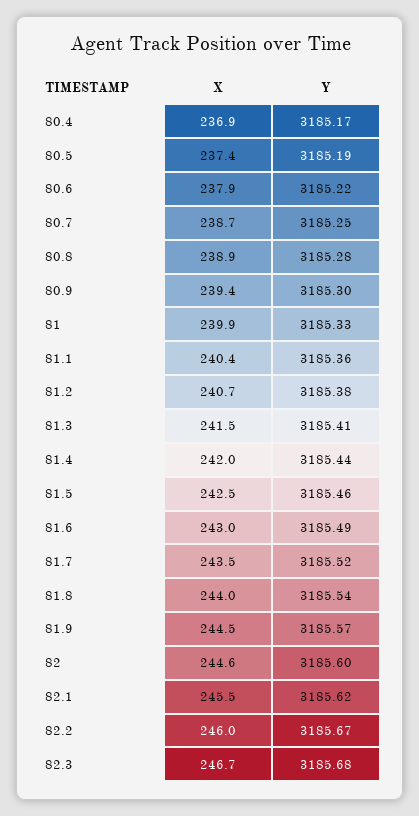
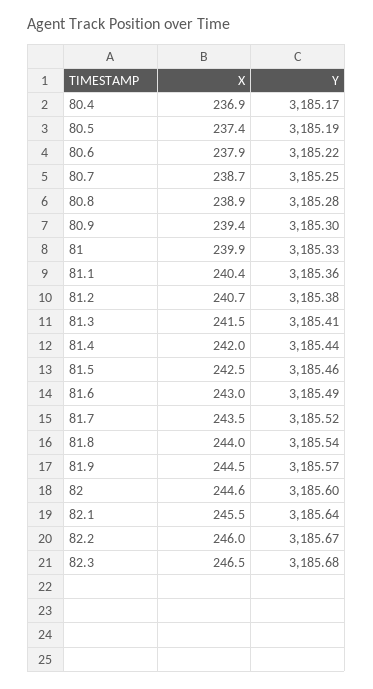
Y, 82.1: 3185.62 -> 3185.64
X, 82.3: 246.7 -> 246.5

